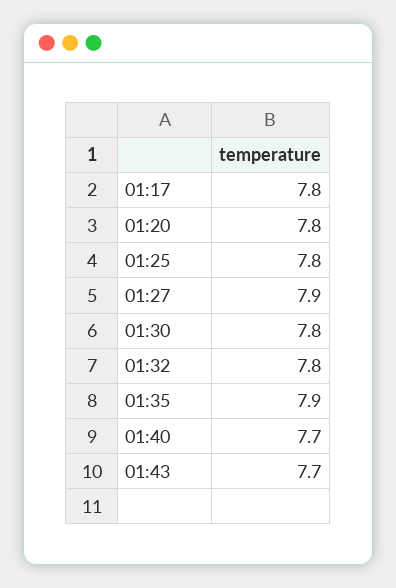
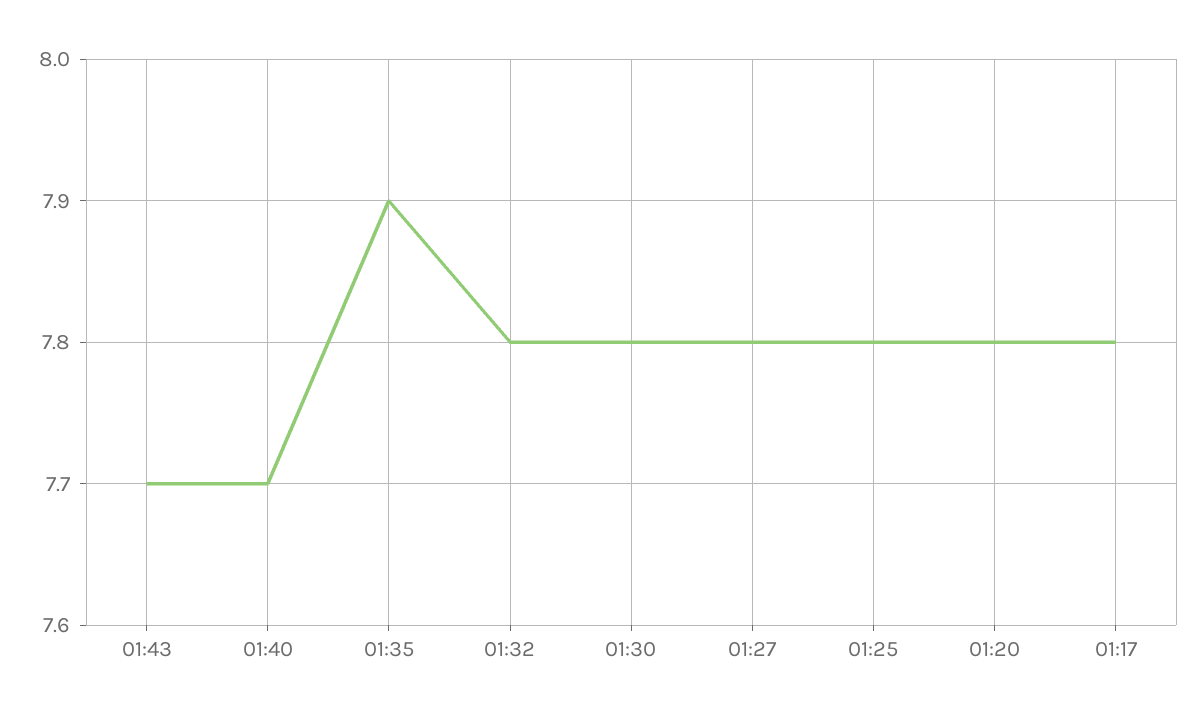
01:27: 7.9 -> 7.8

